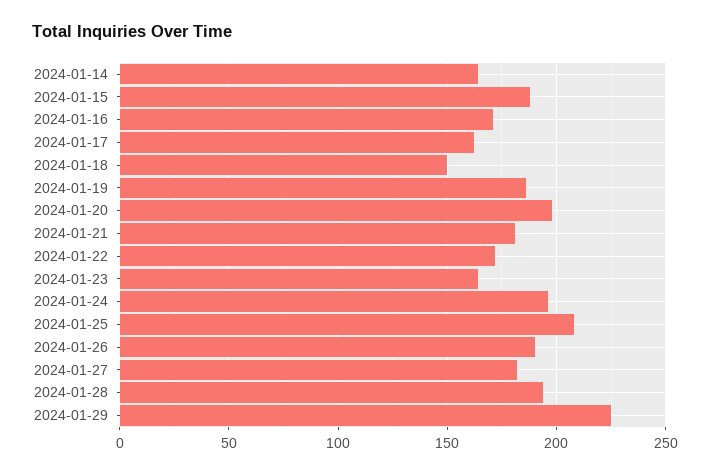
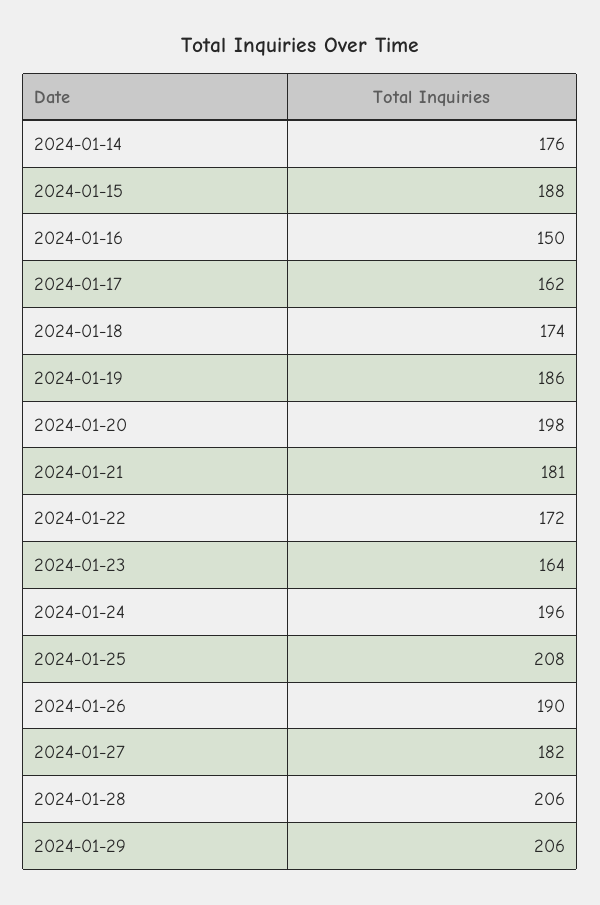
2024-01-14: 165 -> 176
2024-01-16: 170 -> 150
2024-01-18: 150 -> 174
2024-01-28: 195 -> 206
2024-01-29: 225 -> 206

